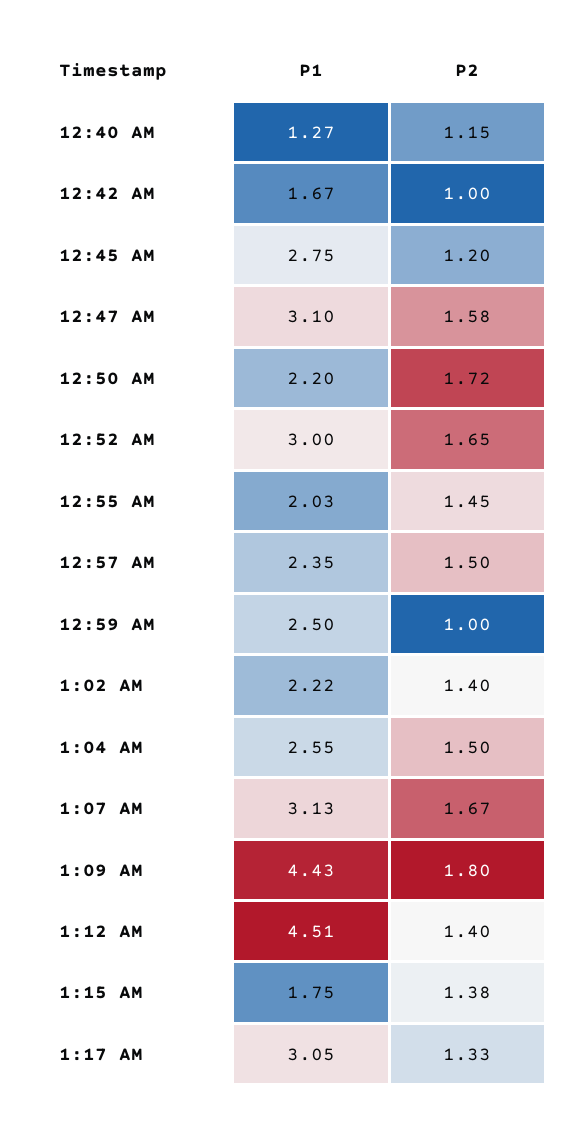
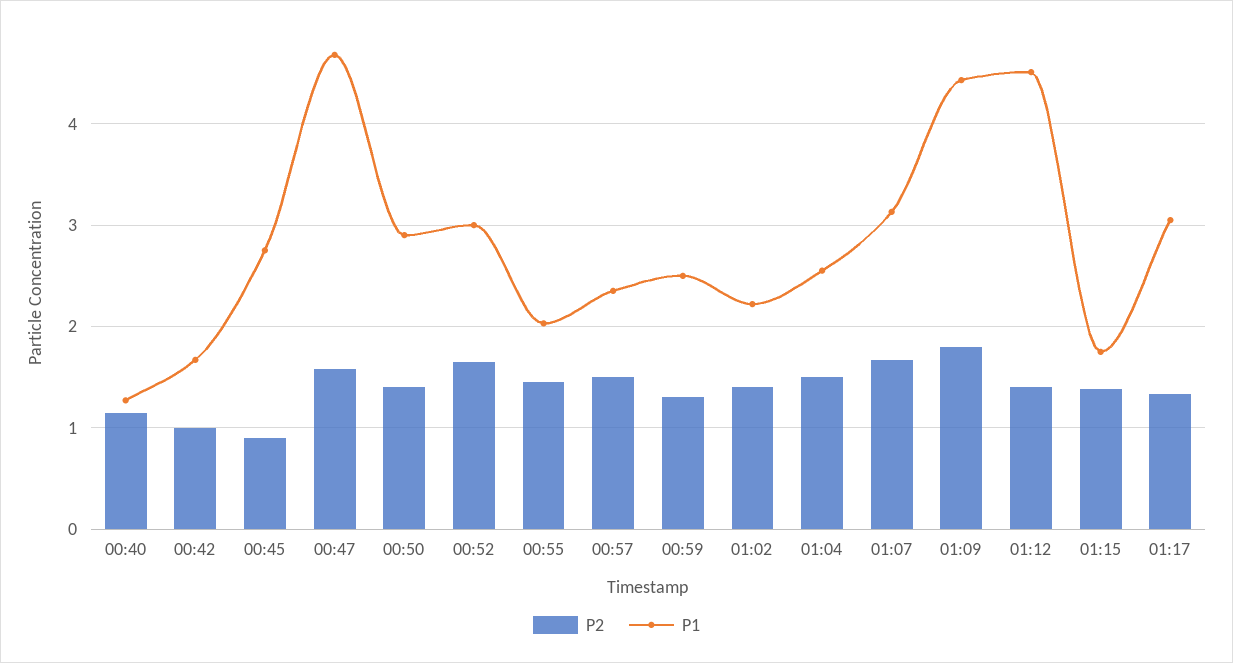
P2, 12:45 AM: 1.2 -> 0.9
P1, 12:47 AM: 3.1 -> 4.7
P1, 12:50 AM: 2.2 -> 2.9
P2, 12:50 AM: 1.72 -> 1.4
P2, 12:59 AM: 1 -> 1.3

